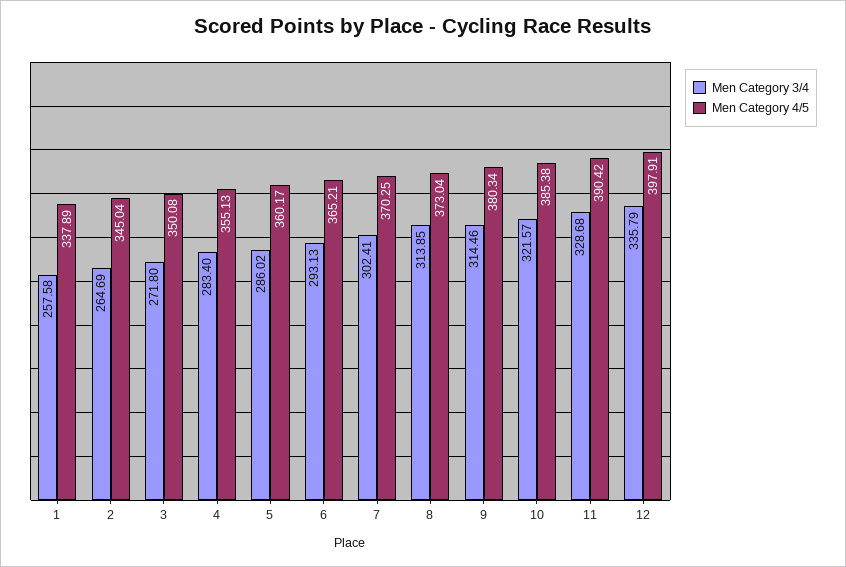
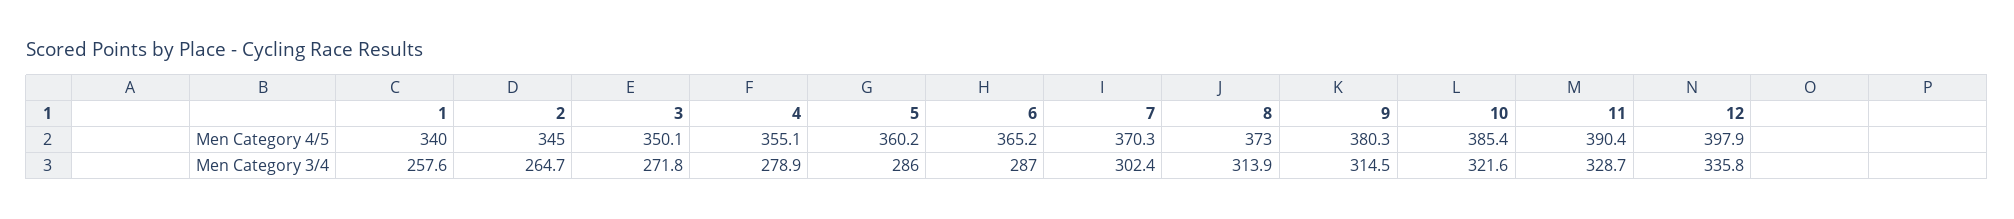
Men Category 4/5, 1: 337.89 -> 340
Men Category 3/4, 4: 283.4 -> 278.9
Men Category 3/4, 6: 293.13 -> 287

